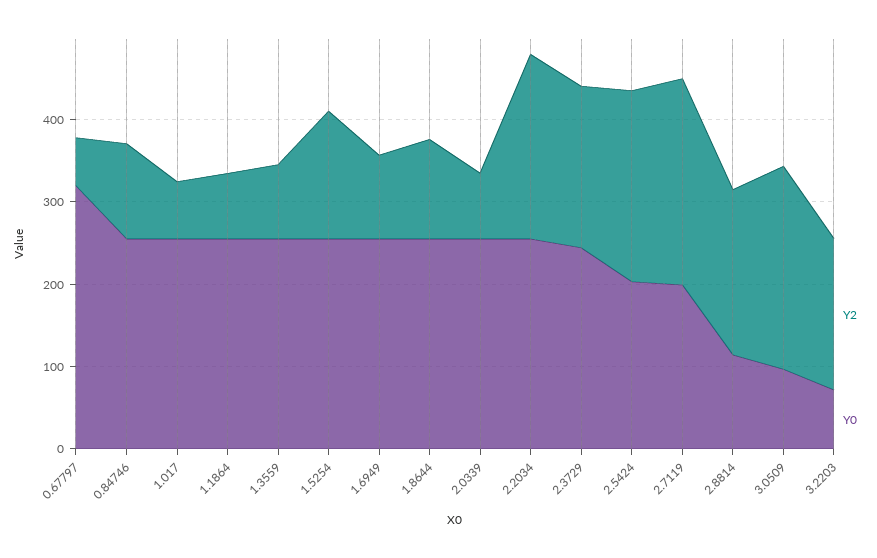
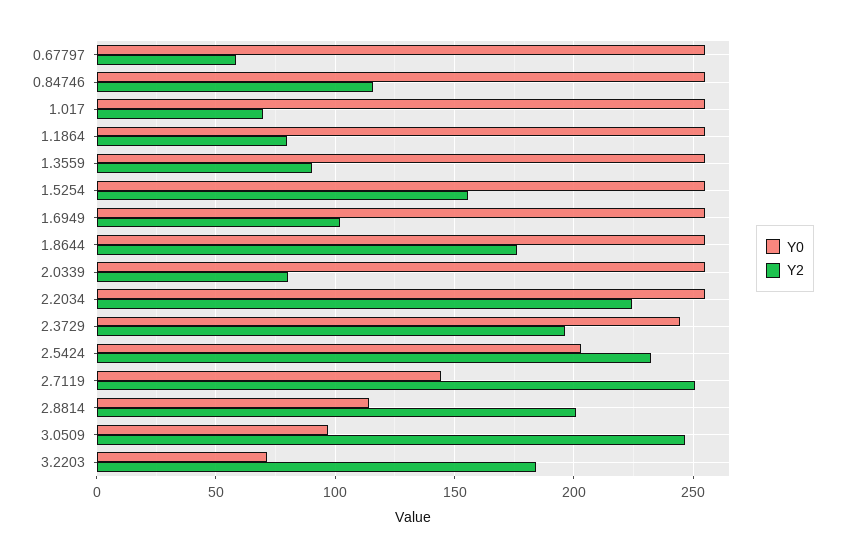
Y0, 0.67797: 320 -> 255
Y2, 1.8644: 120 -> 175
Y0, 2.7119: 200 -> 145

